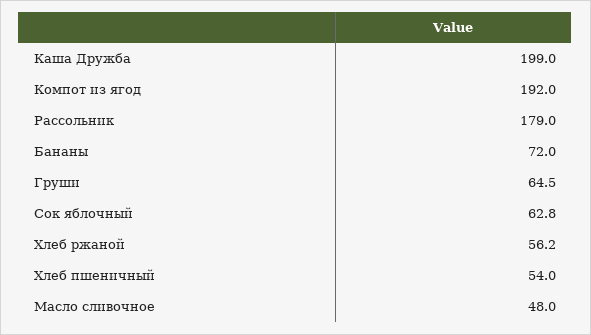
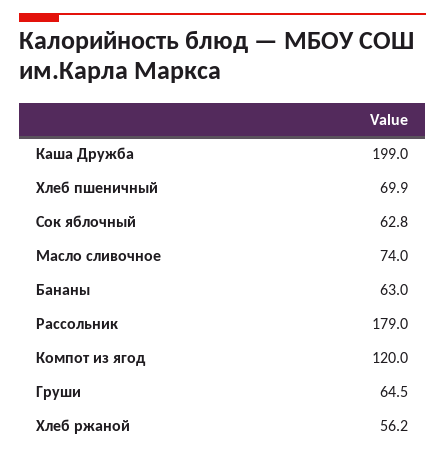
Компот из ягод: 192 -> 120
Бананы: 72 -> 63
Хлеб пшеничный: 54 -> 69.9
Масло сливочное: 48 -> 74

